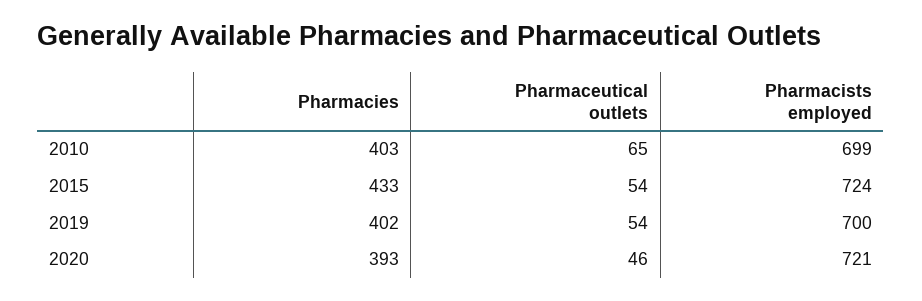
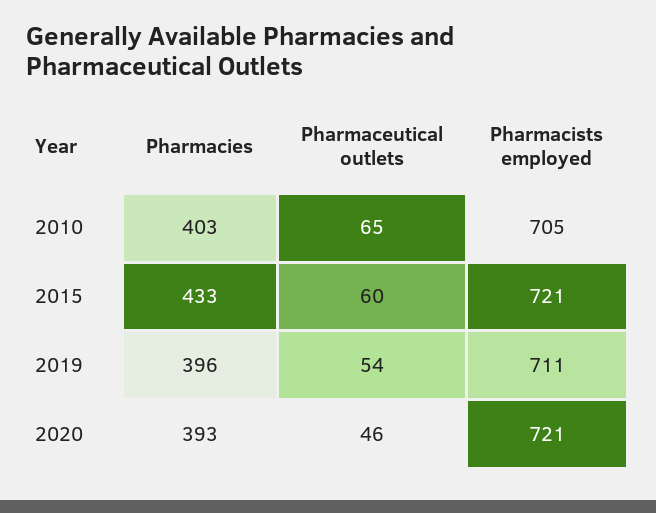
Pharmacists employed, 2010: 699 -> 705
Pharmaceutical outlets, 2015: 54 -> 60
Pharmacists employed, 2015: 724 -> 721
Pharmacies, 2019: 402 -> 396
Pharmacists employed, 2019: 700 -> 711

